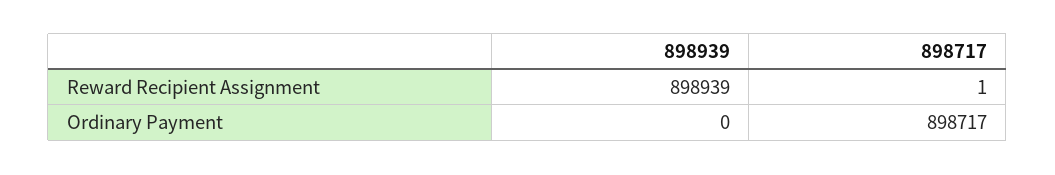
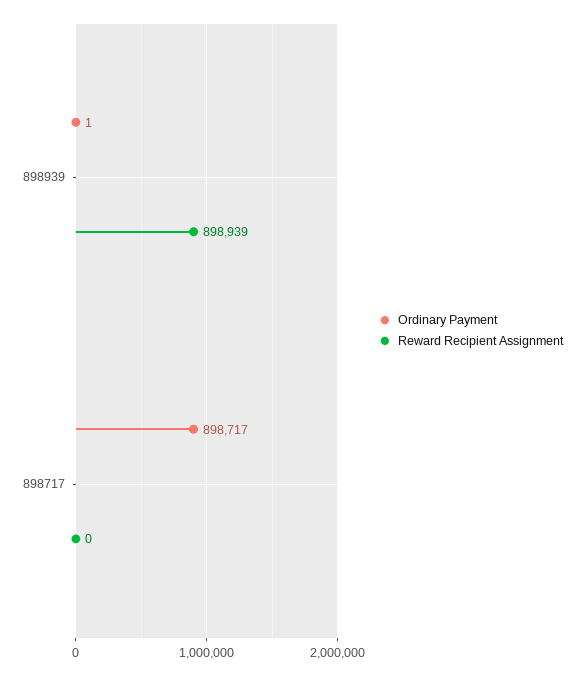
Reward Recipient Assignment, 898717: 1 -> 0
Ordinary Payment, 898939: 0 -> 1

